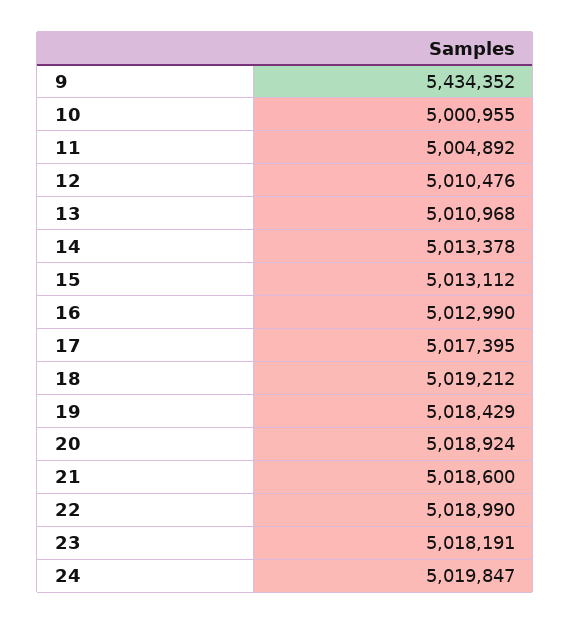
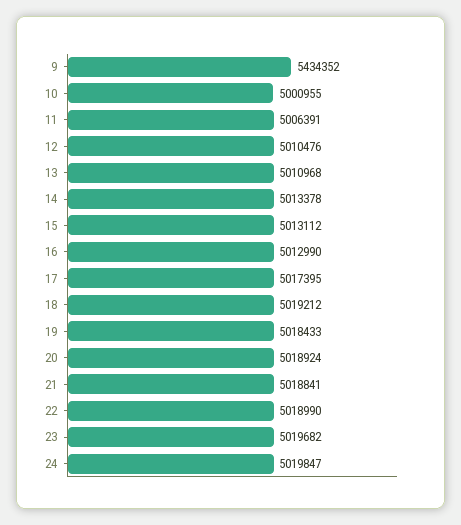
11: 5004892 -> 5006391
19: 5018429 -> 5018433
21: 5018600 -> 5018841
23: 5018191 -> 5019682

